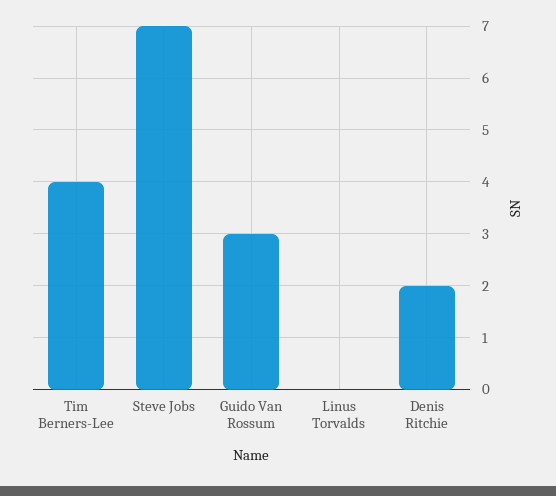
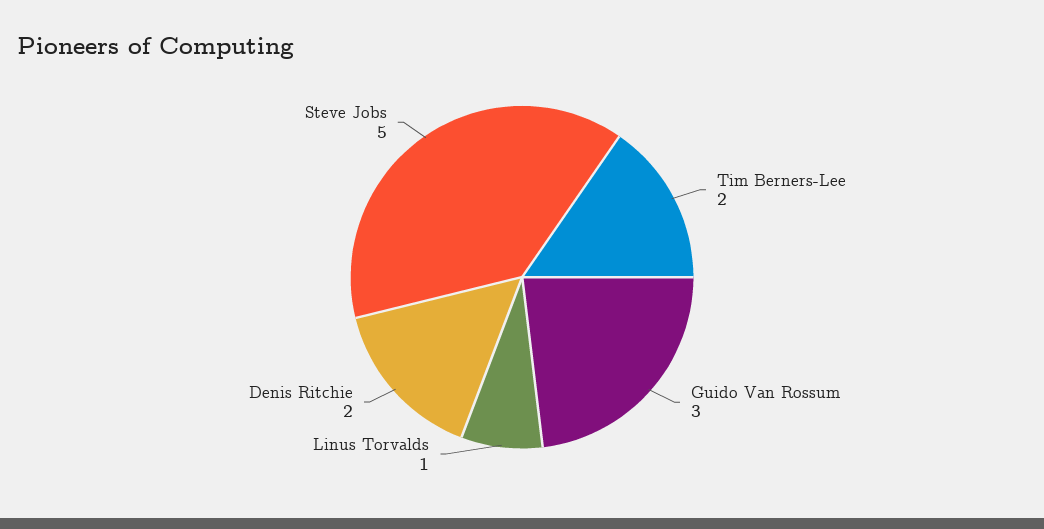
Tim Berners-Lee: 4 -> 2
Steve Jobs: 7 -> 5
Linus Torvalds: 0 -> 1

